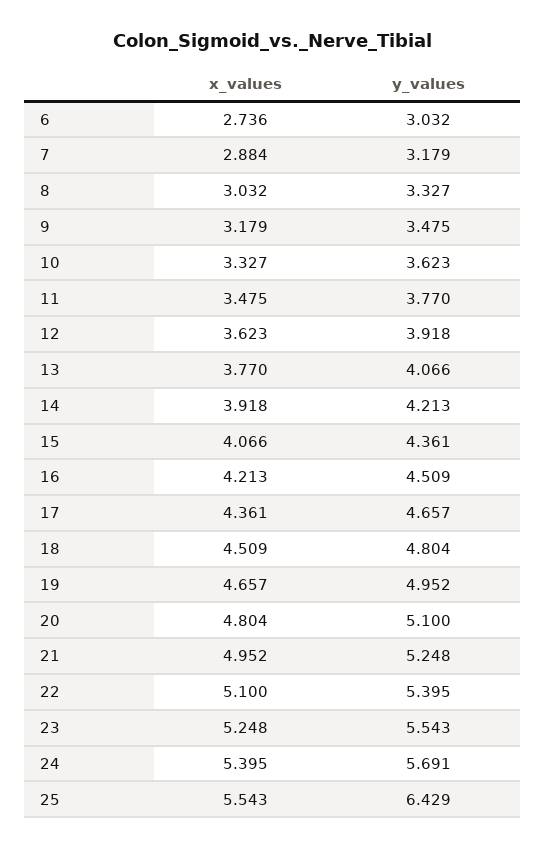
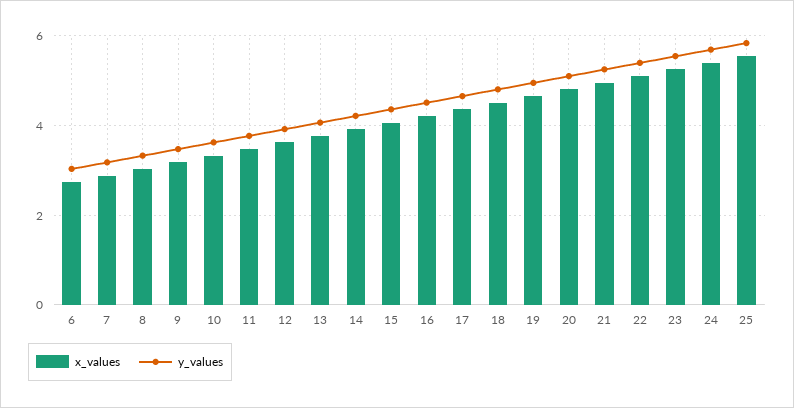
y_values, 25: 6.429 -> 5.8

